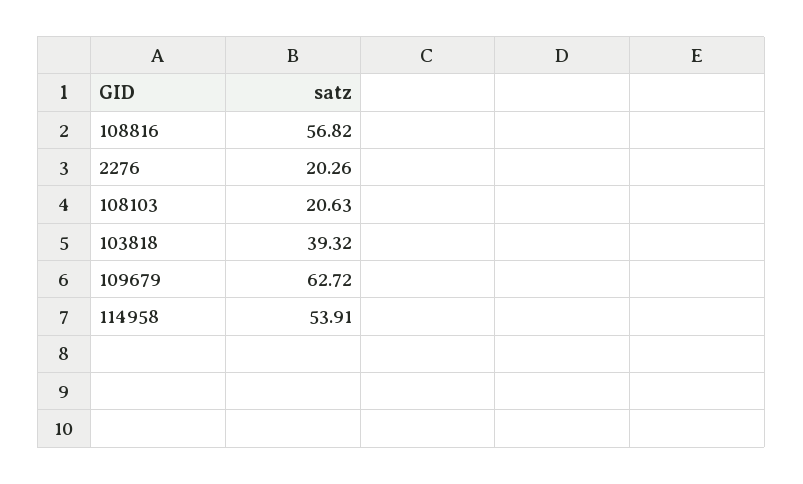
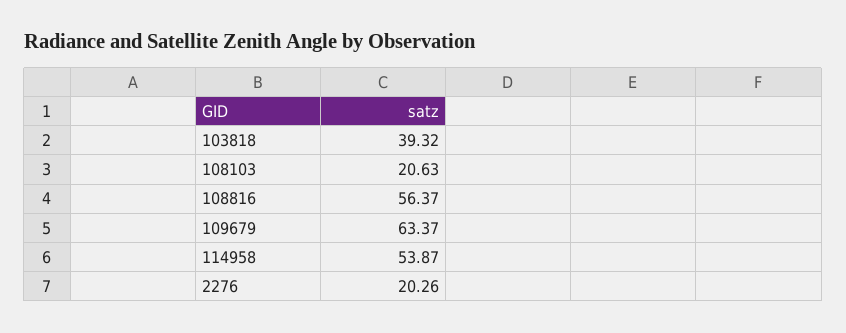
108816: 56.82 -> 56.37
109679: 62.72 -> 63.37
114958: 53.91 -> 53.87

